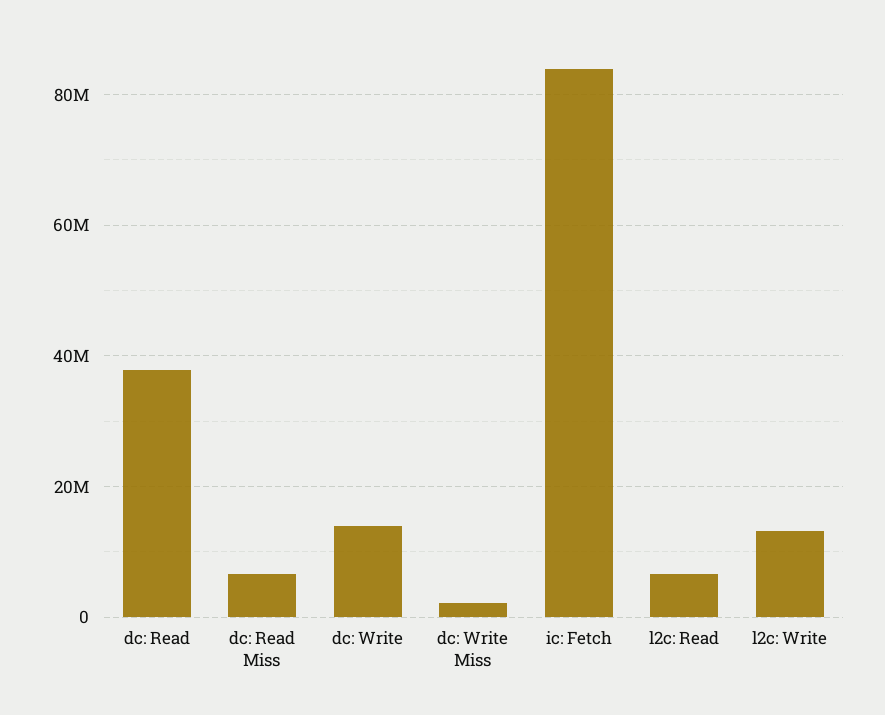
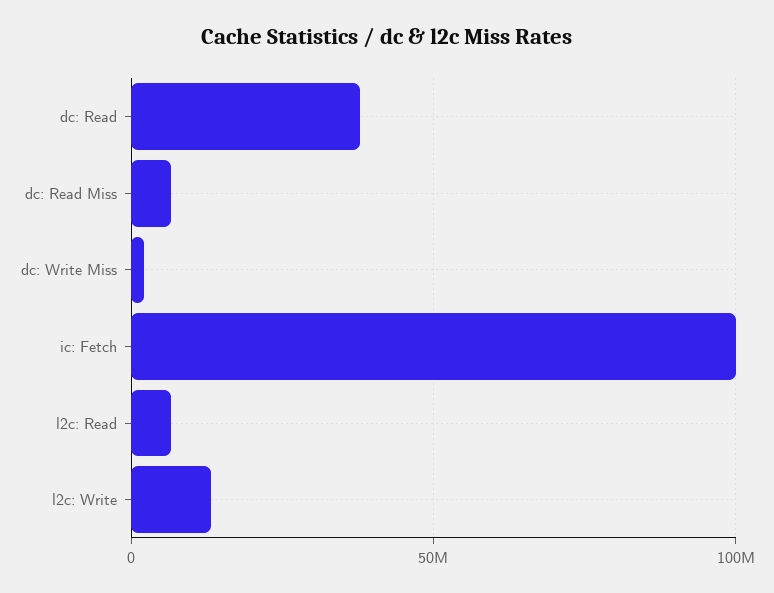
dc: Write: 14000000 -> none
ic: Fetch: 84000000 -> 100000000

